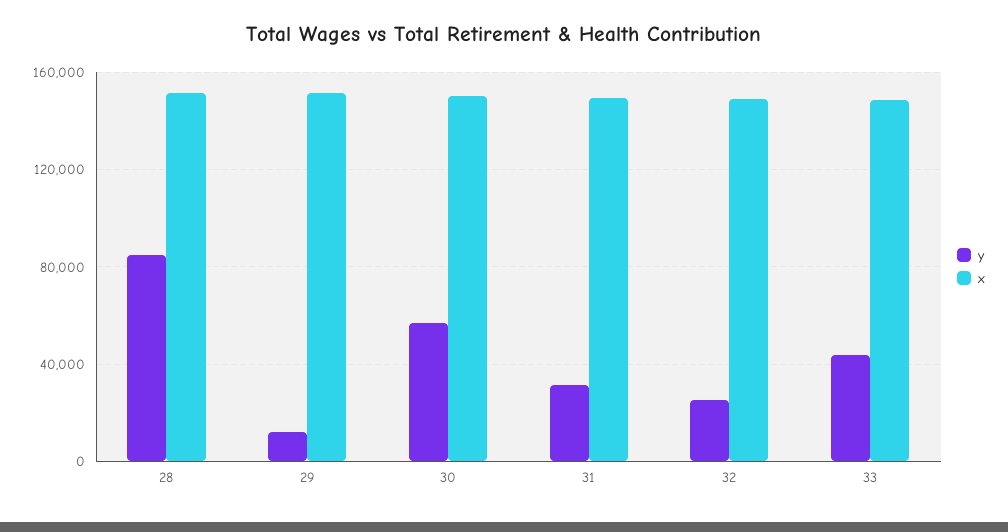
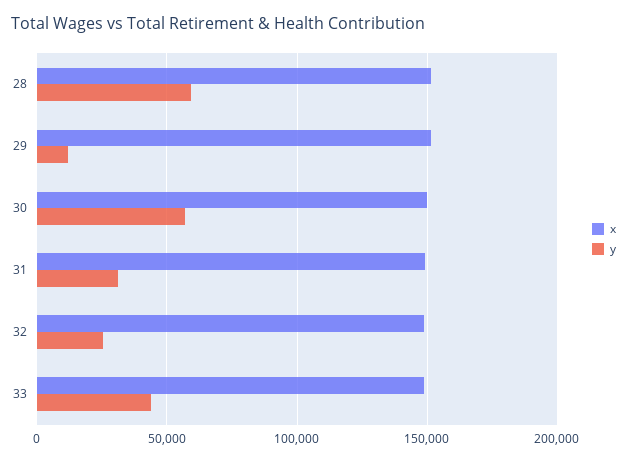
y, 28: 85000 -> 60000

